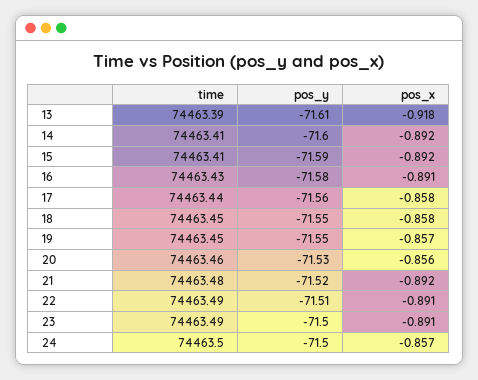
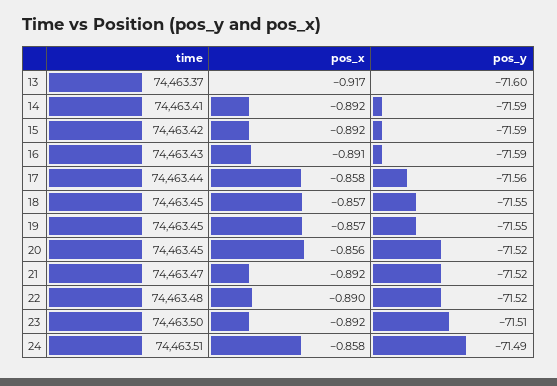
time, 13: 74463.39 -> 74463.37
pos_y, 13: -71.61 -> -71.6
pos_x, 13: -0.918 -> -0.917
pos_y, 14: -71.6 -> -71.59
time, 15: 74463.41 -> 74463.42
pos_y, 16: -71.58 -> -71.59
pos_x, 18: -0.858 -> -0.857
time, 20: 74463.46 -> 74463.45
pos_y, 20: -71.53 -> -71.52
time, 21: 74463.48 -> 74463.47
time, 22: 74463.49 -> 74463.48
pos_y, 22: -71.51 -> -71.52
pos_x, 22: -0.891 -> -0.89
time, 23: 74463.49 -> 74463.5
pos_y, 23: -71.5 -> -71.51
pos_x, 23: -0.891 -> -0.892
time, 24: 74463.5 -> 74463.51
pos_y, 24: -71.5 -> -71.49
pos_x, 24: -0.857 -> -0.858

